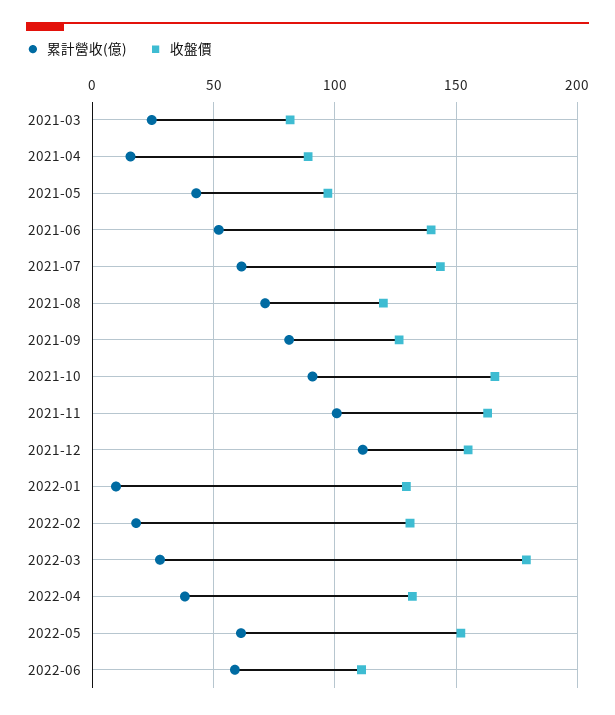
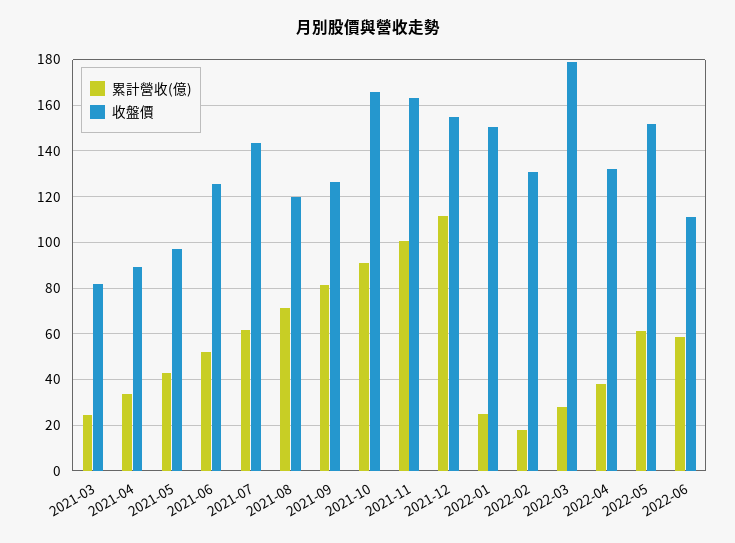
累計營收(億), 2021-04: 15 -> 35
收盤價, 2021-06: 140 -> 125
累計營收(億), 2022-01: 10 -> 25
收盤價, 2022-01: 130 -> 150

